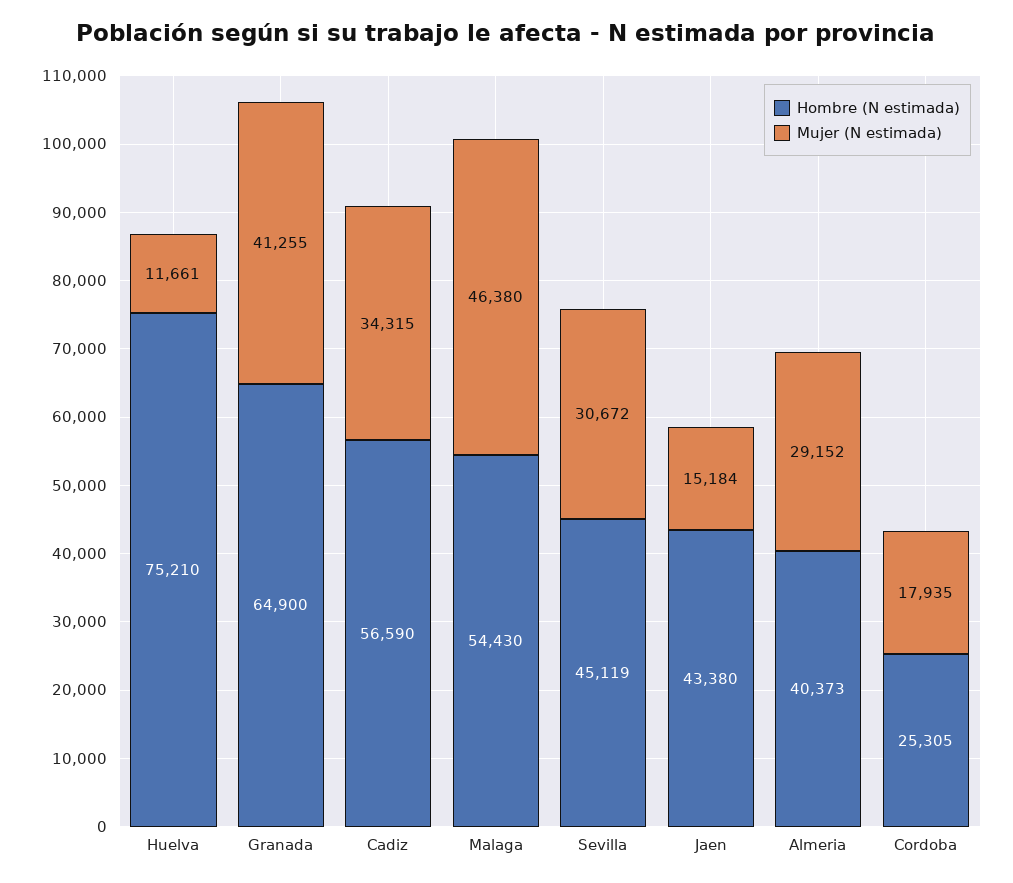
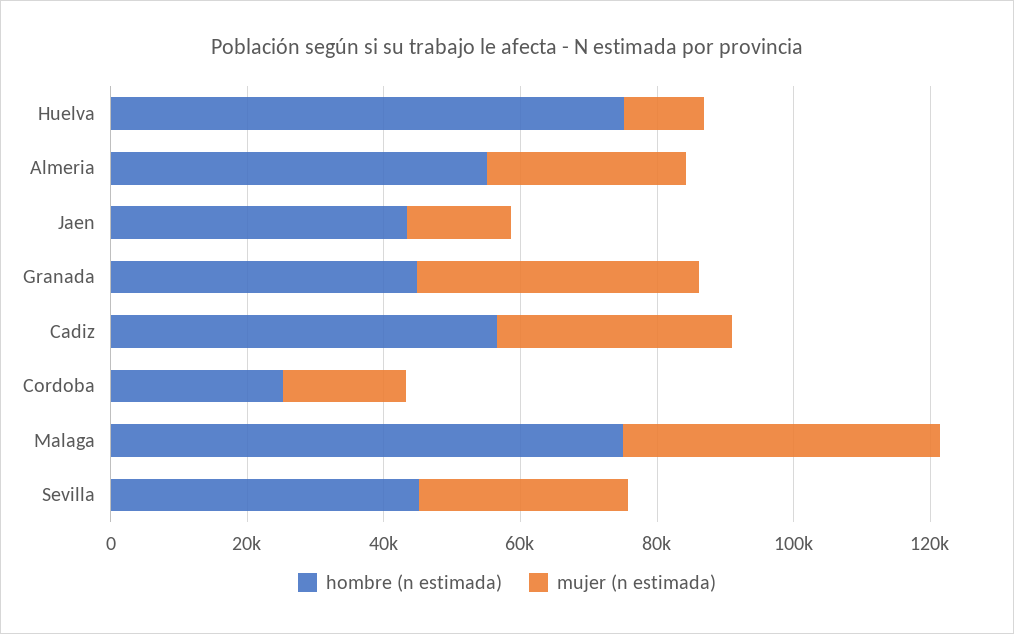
Hombre (N estimada), Granada: 64900 -> 45000
Hombre (N estimada), Malaga: 54430 -> 75000
Hombre (N estimada), Almeria: 40373 -> 55000

